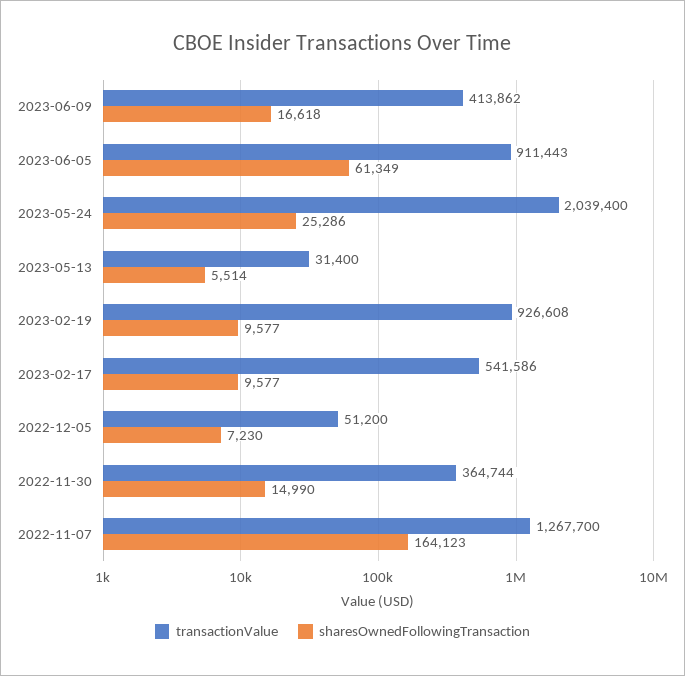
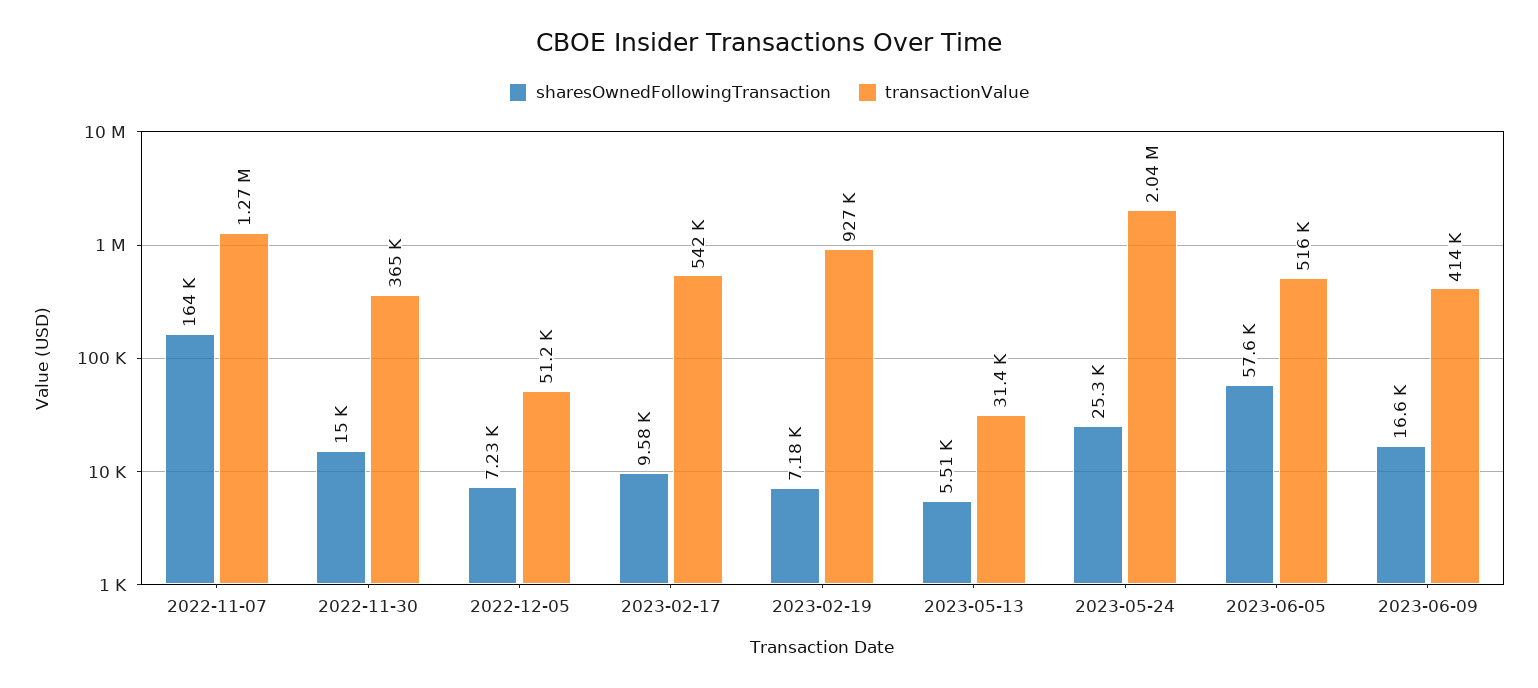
transactionValue, 2023-06-05: 911443 -> 516000
sharesOwnedFollowingTransaction, 2023-06-05: 61349 -> 57600
sharesOwnedFollowingTransaction, 2023-02-19: 9577 -> 7180

